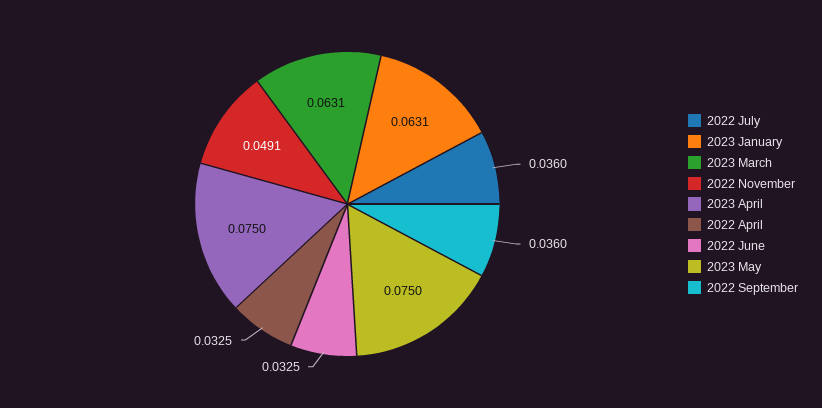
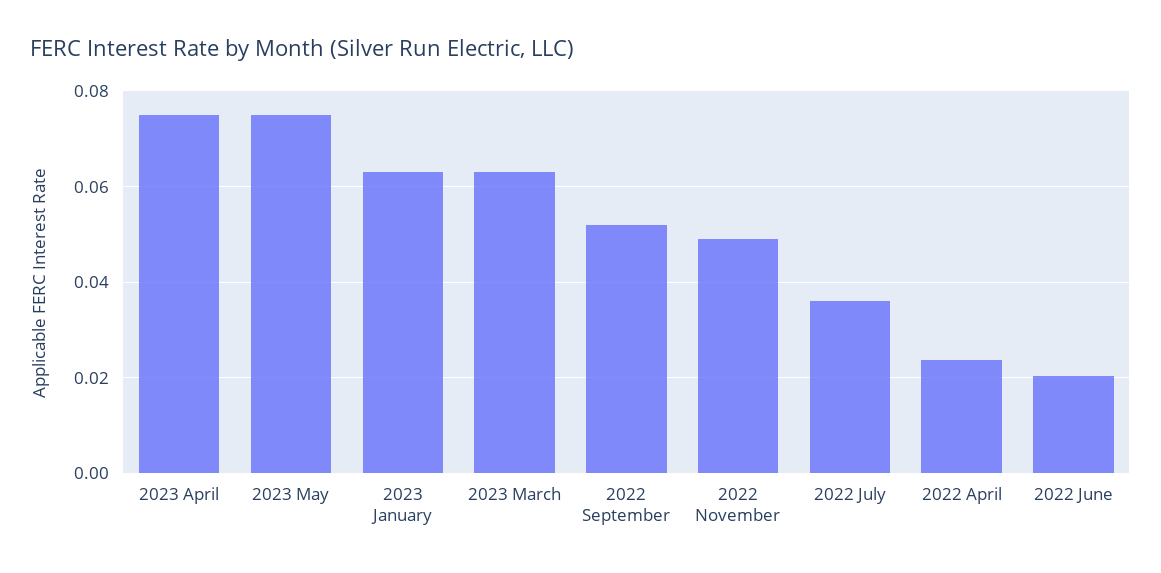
2022 April: 0.0325 -> 0.024
2022 June: 0.0325 -> 0.02
2022 September: 0.036 -> 0.052

